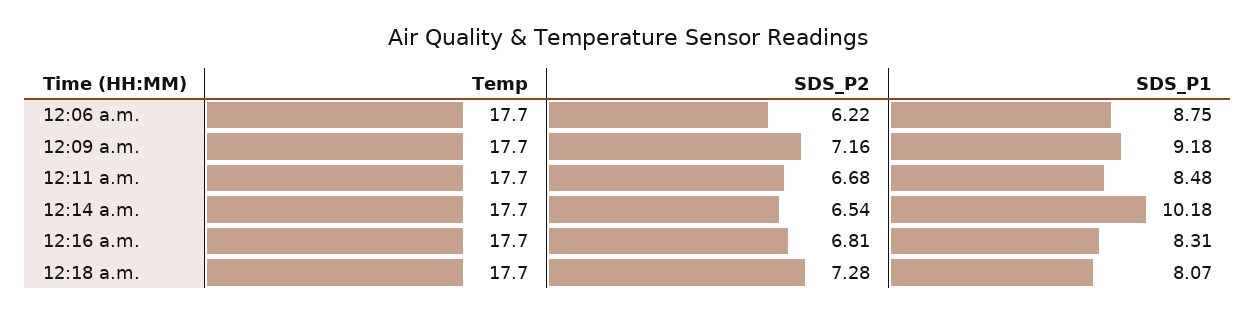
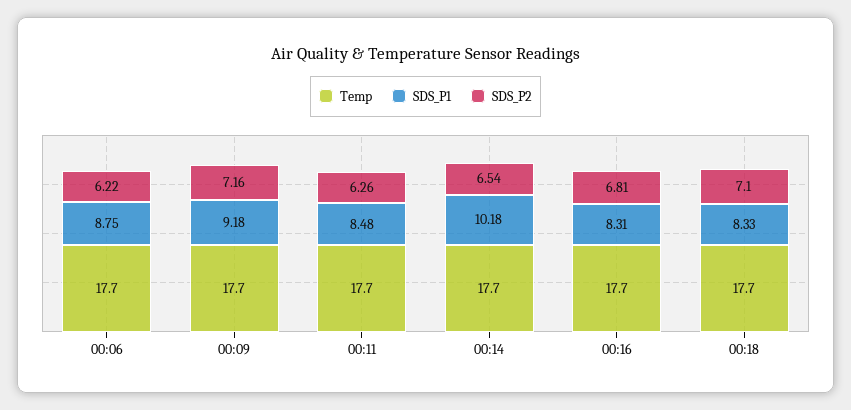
SDS_P2, 12:11 a.m.: 6.68 -> 6.26
SDS_P2, 12:18 a.m.: 7.28 -> 7.1
SDS_P1, 12:18 a.m.: 8.07 -> 8.33

